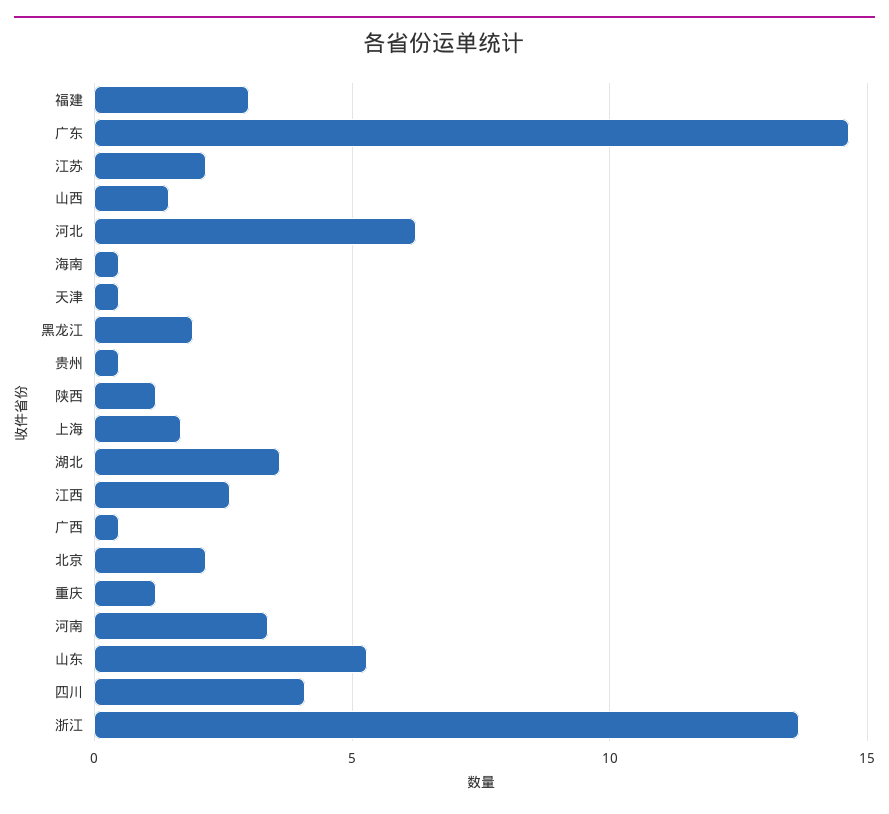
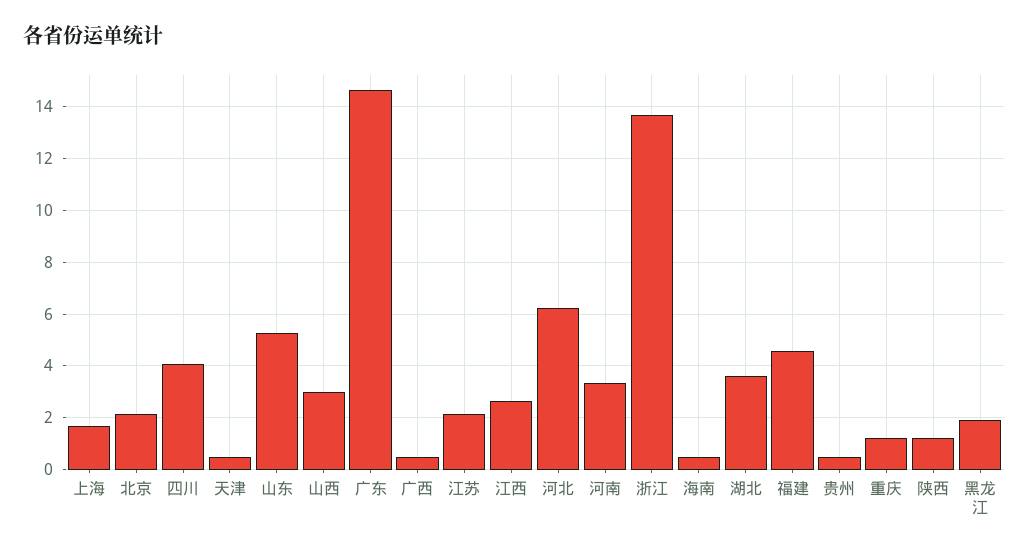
福建: 3 -> 4.5
山西: 1.5 -> 3

